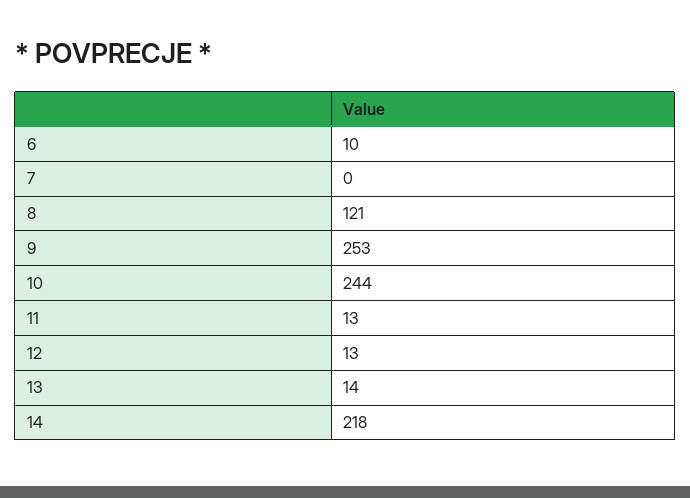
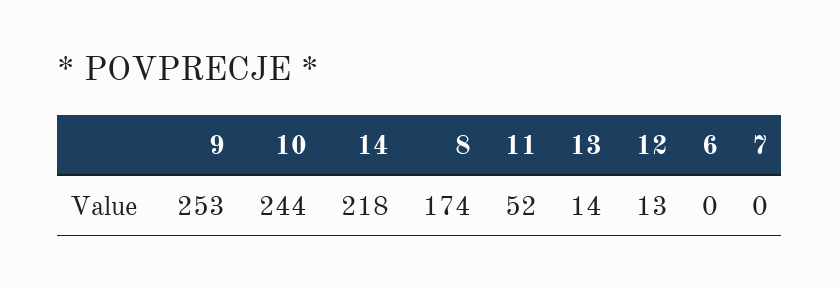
6: 10 -> 0
8: 121 -> 174
11: 13 -> 52

